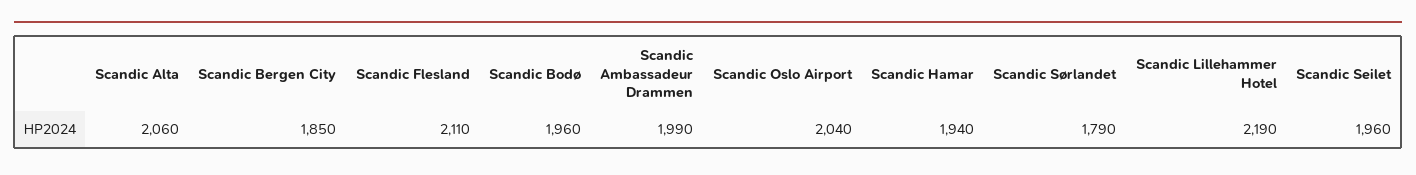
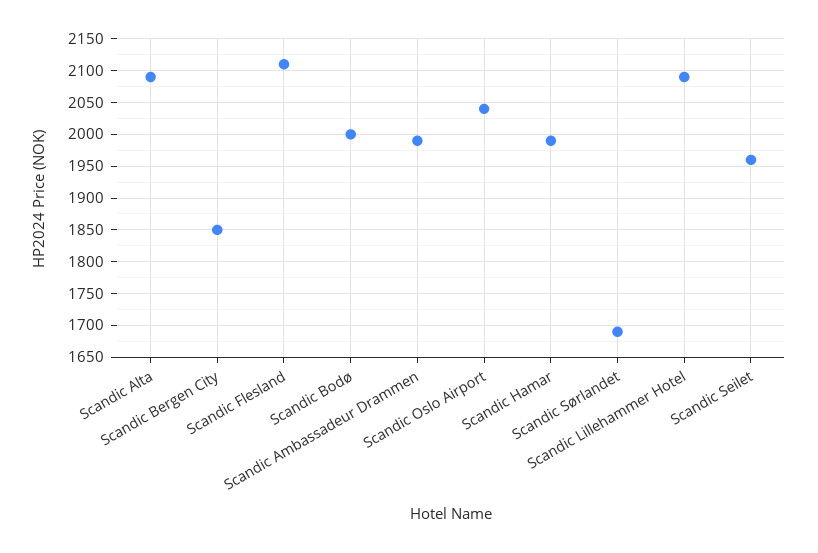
Scandic Alta: 2060 -> 2090
Scandic Bodø: 1960 -> 2000
Scandic Hamar: 1940 -> 1990
Scandic Sørlandet: 1790 -> 1690
Scandic Lillehammer Hotel: 2190 -> 2090

